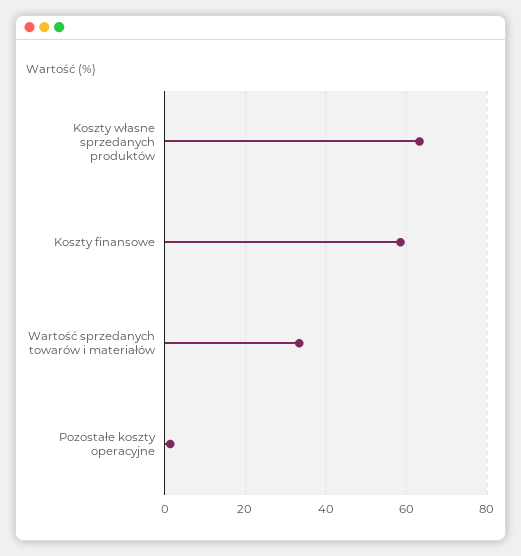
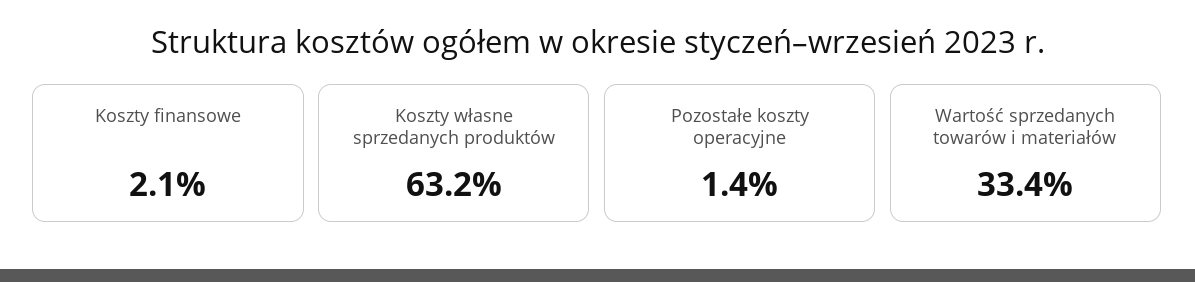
Koszty finansowe: 58 -> 2.1

